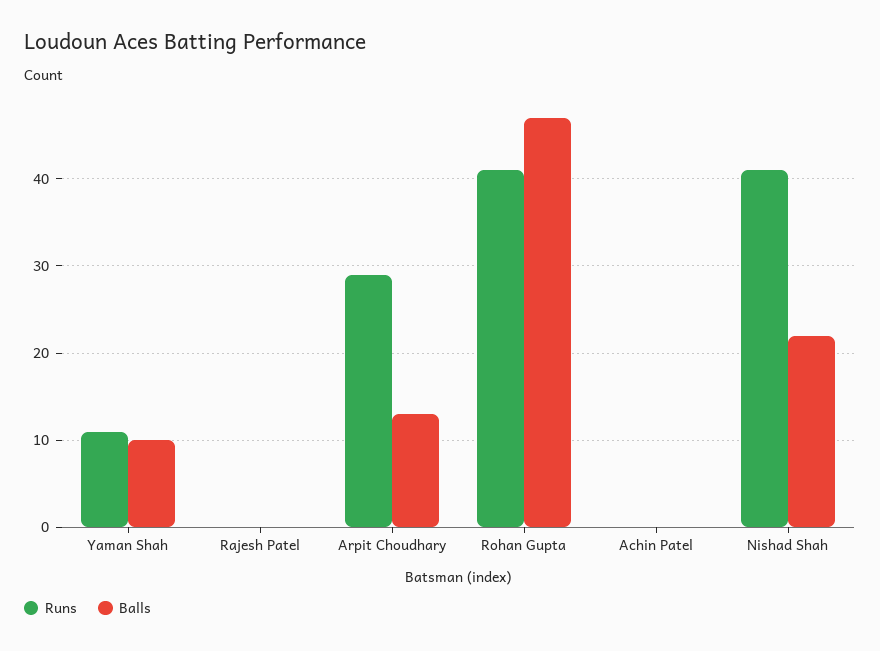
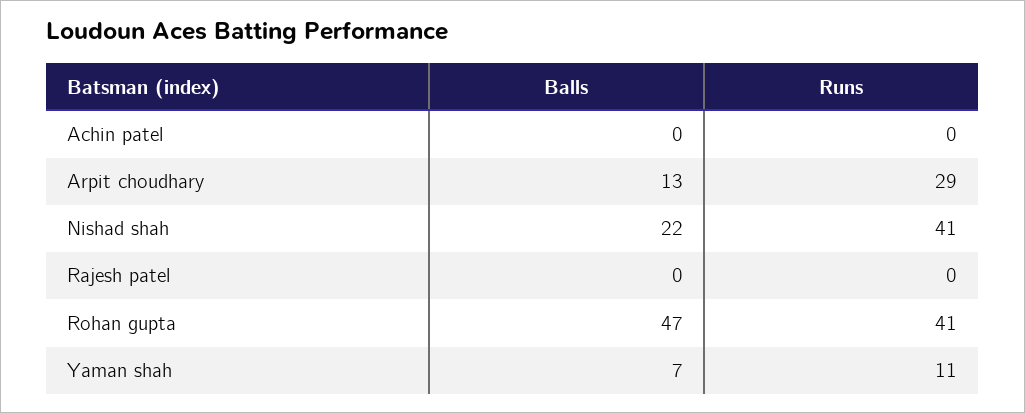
Balls, Yaman Shah: 10 -> 7

